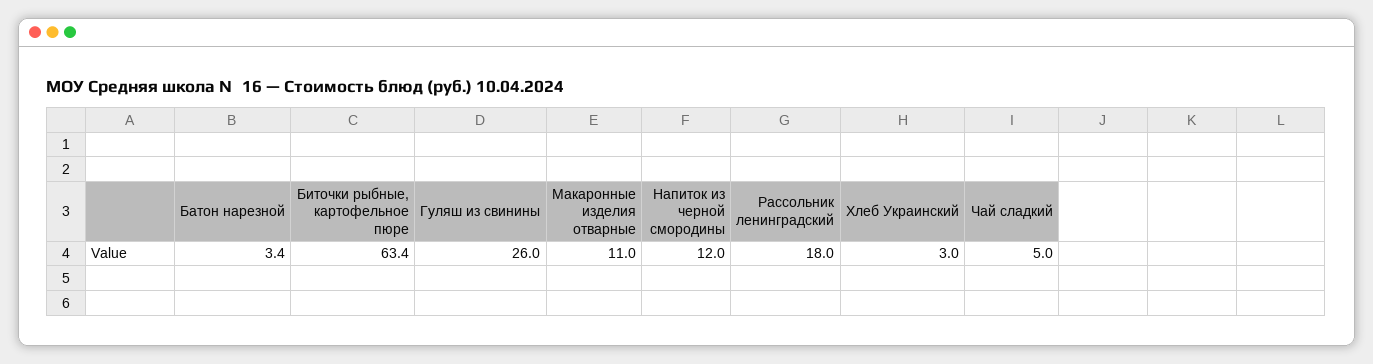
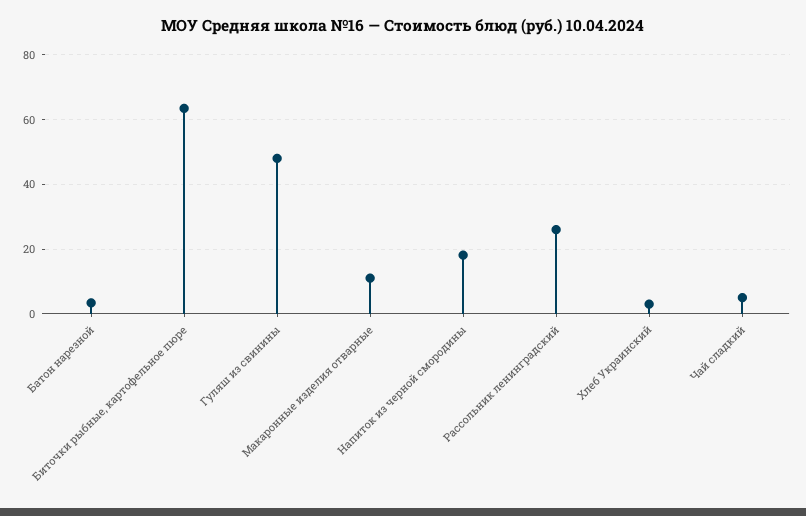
Гуляш из свинины: 26 -> 48
Напиток из черной смородины: 12 -> 18
Рассольник ленинградский: 18 -> 26

